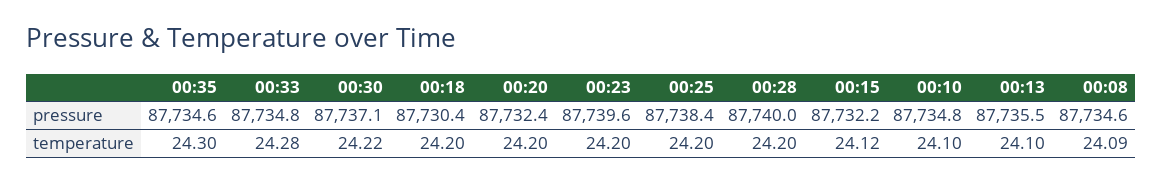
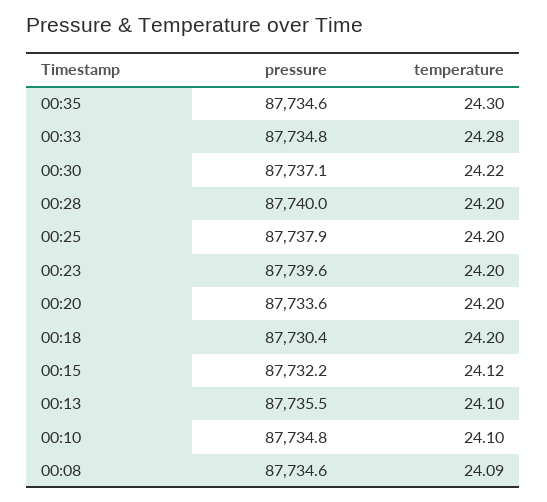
00:20, pressure: 87732.4 -> 87733.6
00:25, pressure: 87738.4 -> 87737.9

